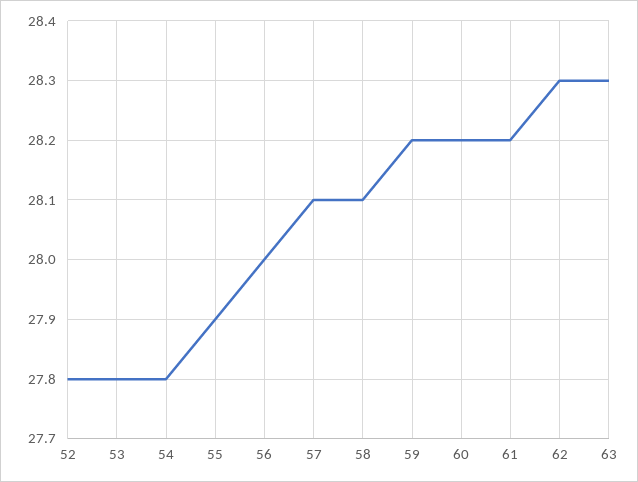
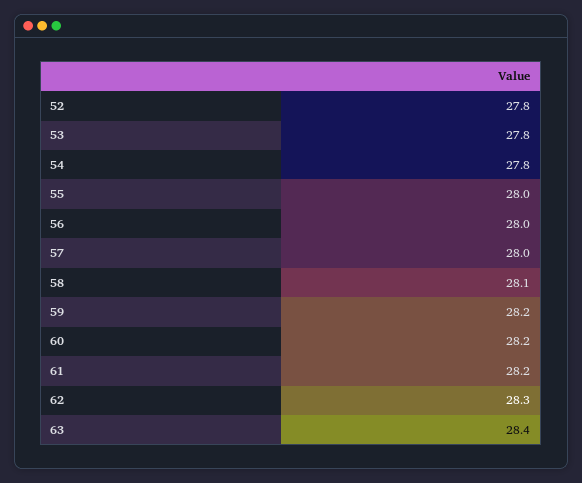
55: 27.9 -> 28
57: 28.1 -> 28
63: 28.3 -> 28.4

